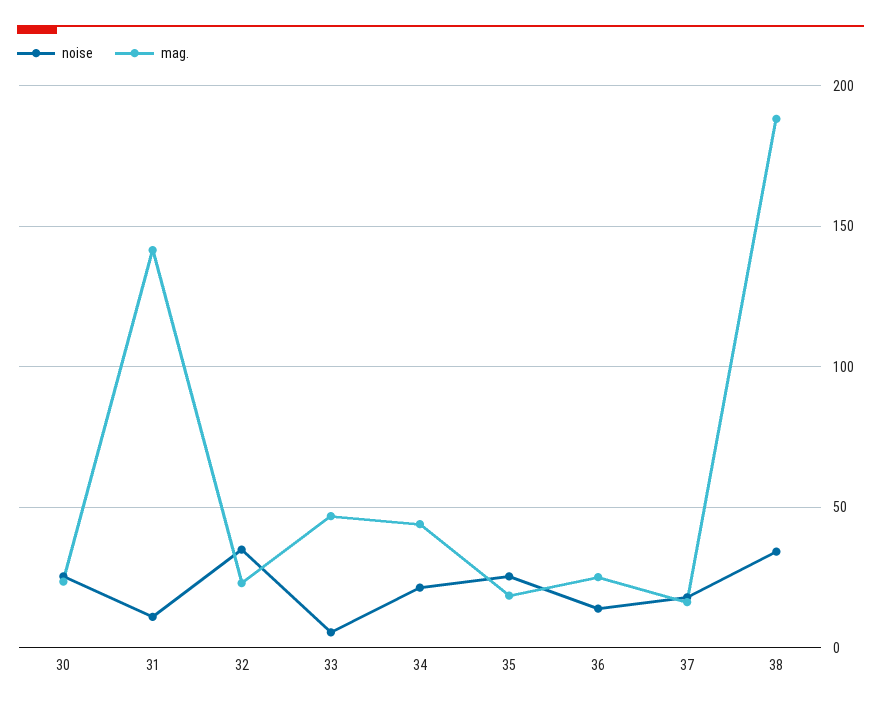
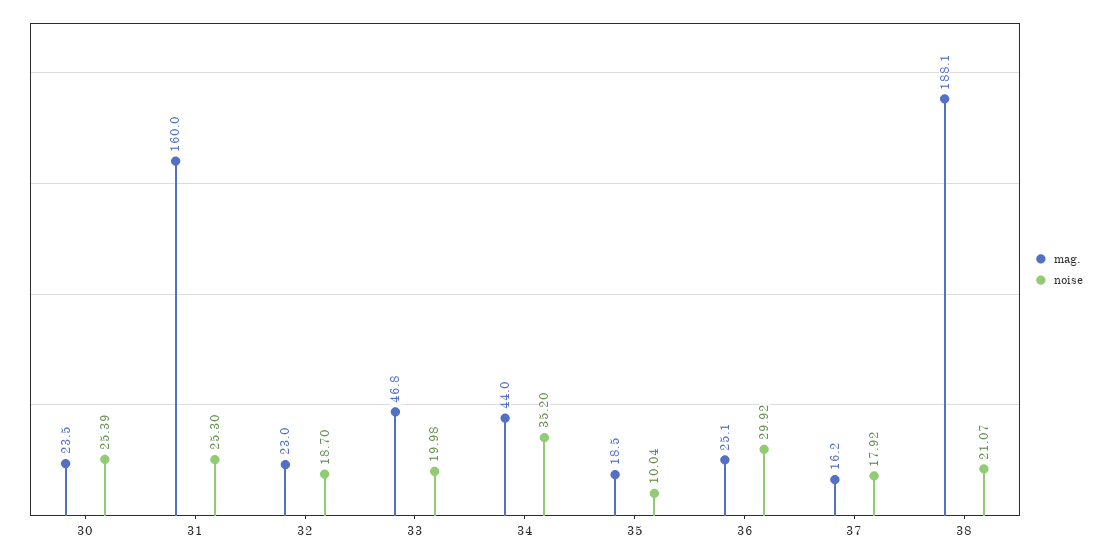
noise, 31: 10 -> 25.3
mag., 31: 140 -> 160
noise, 32: 35 -> 18.7
noise, 33: 5 -> 19.98
noise, 34: 20 -> 35.2
noise, 35: 25 -> 10.04
noise, 36: 15 -> 29.92
noise, 38: 35 -> 21.07

